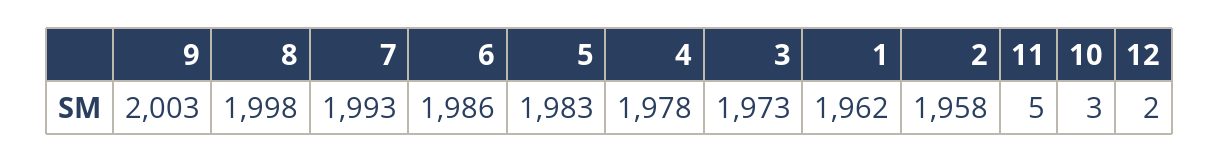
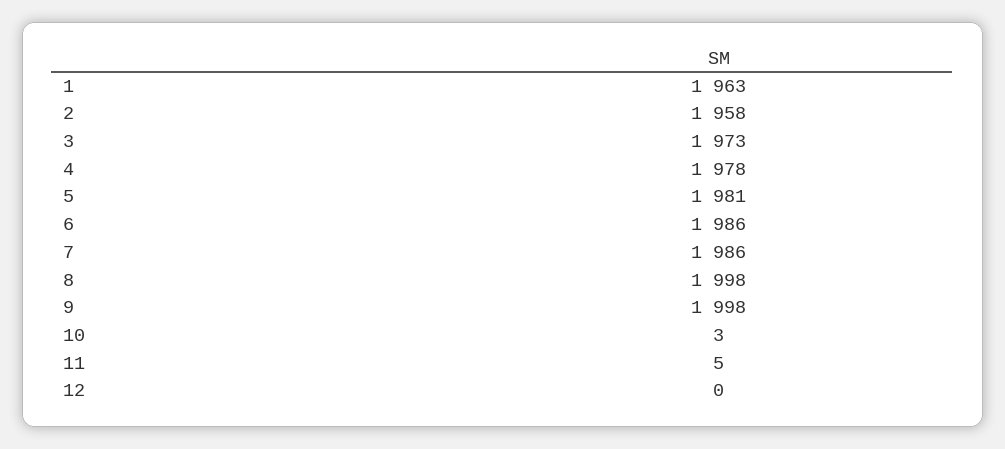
9: 2003 -> 1998
7: 1993 -> 1986
5: 1983 -> 1981
1: 1962 -> 1963
12: 2 -> 0

